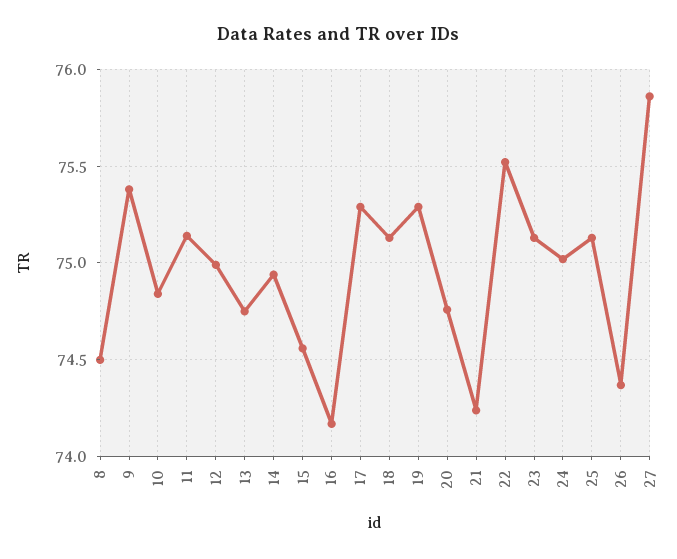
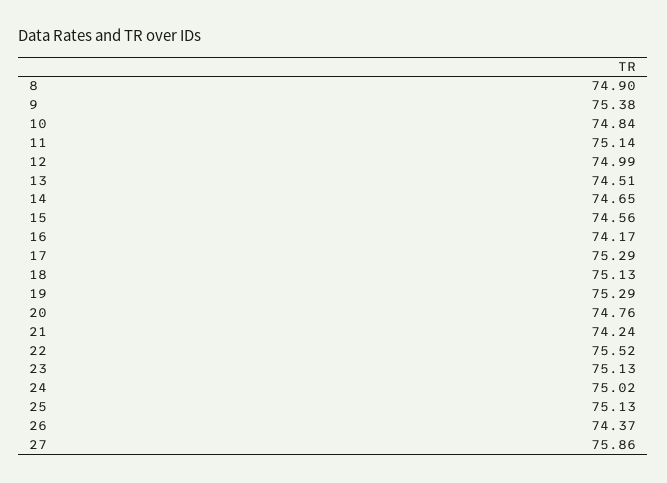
8: 74.5 -> 74.9
13: 74.75 -> 74.51
14: 74.95 -> 74.65

